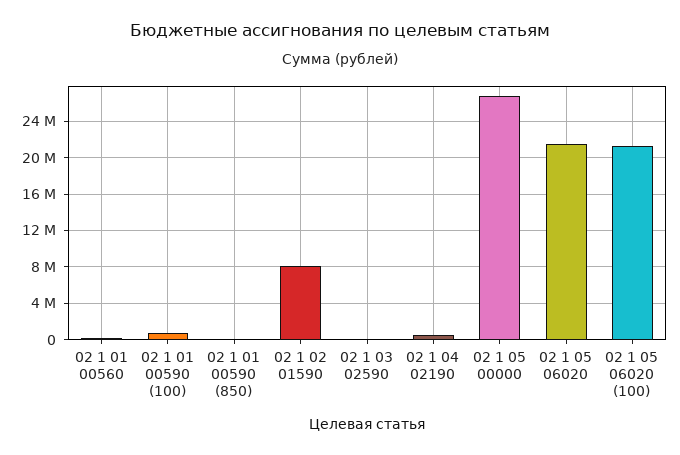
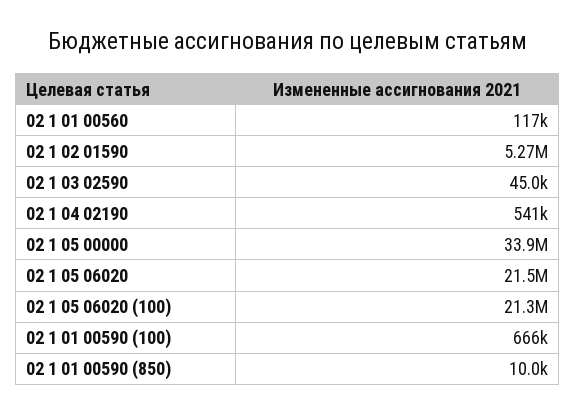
02 1 02 01590: 8000000 -> 5270000
02 1 05 00000: 27000000 -> 33900000

